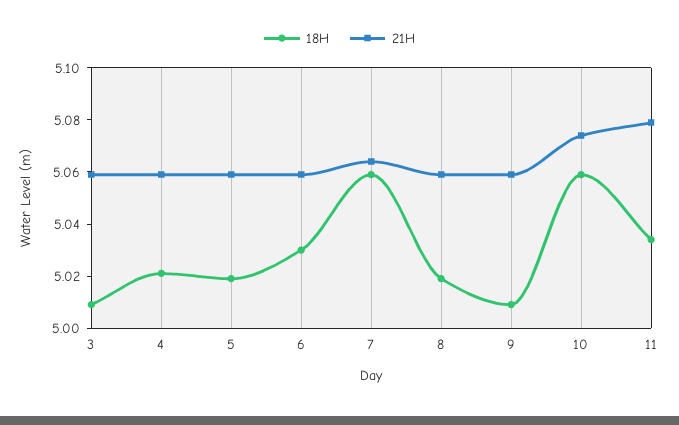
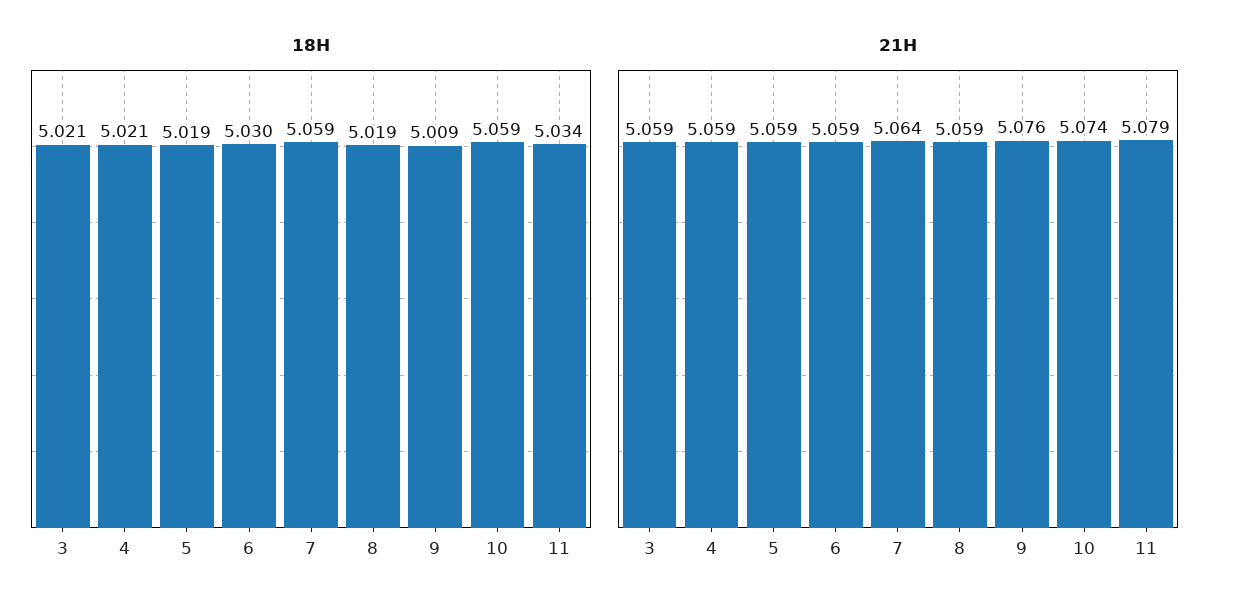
18H, 3: 5.01 -> 5.021
21H, 9: 5.06 -> 5.076

